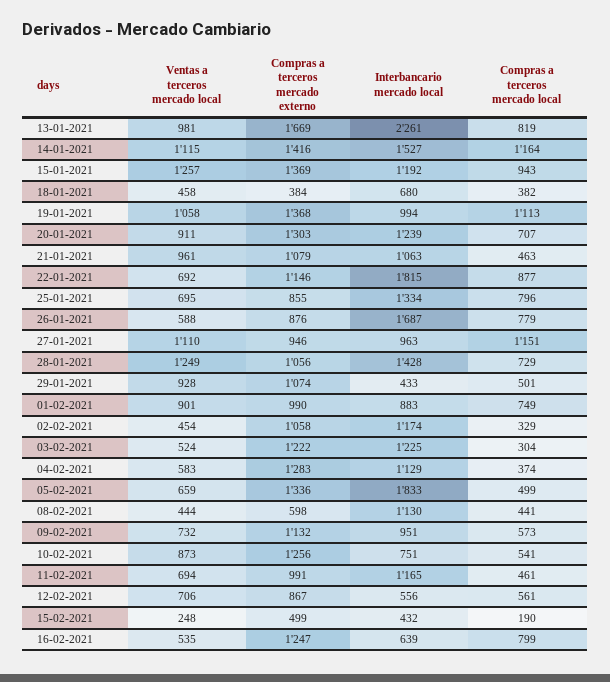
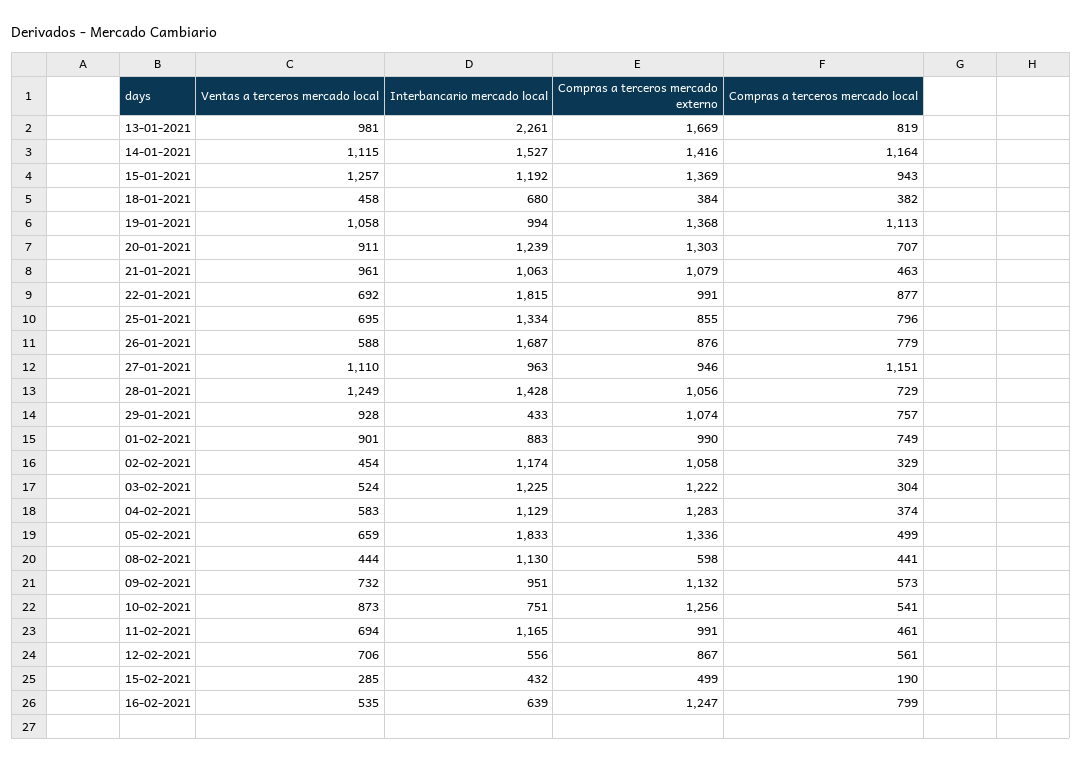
Compras a terceros mercado externo, 22-01-2021: 1146 -> 991
Compras a terceros mercado local, 29-01-2021: 501 -> 757
Ventas a terceros mercado local, 15-02-2021: 248 -> 285

